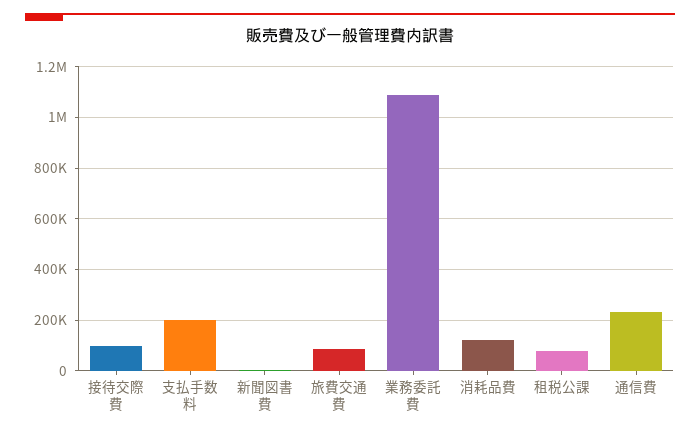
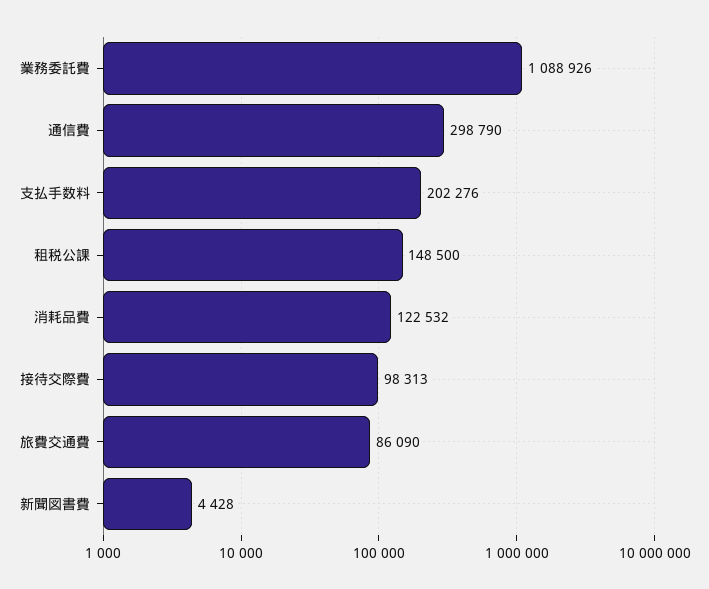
租税公課: 75000 -> 148500
通信費: 225000 -> 298790

